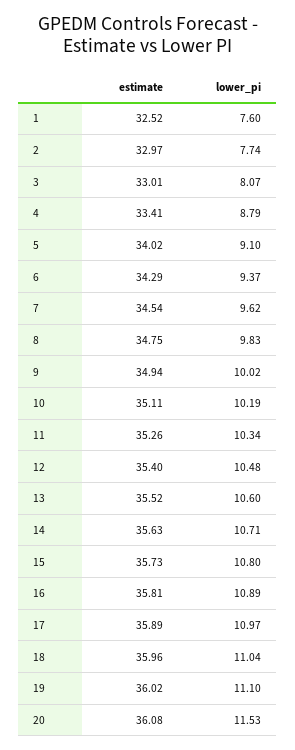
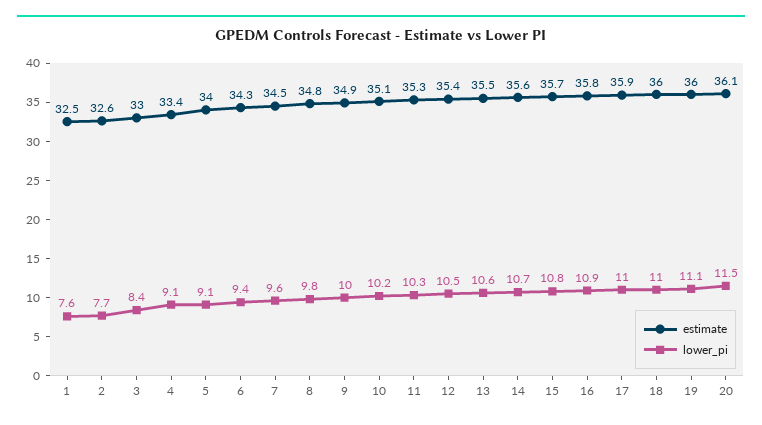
estimate, 2: 32.97 -> 32.6
lower_pi, 3: 8.07 -> 8.4
lower_pi, 4: 8.79 -> 9.1

